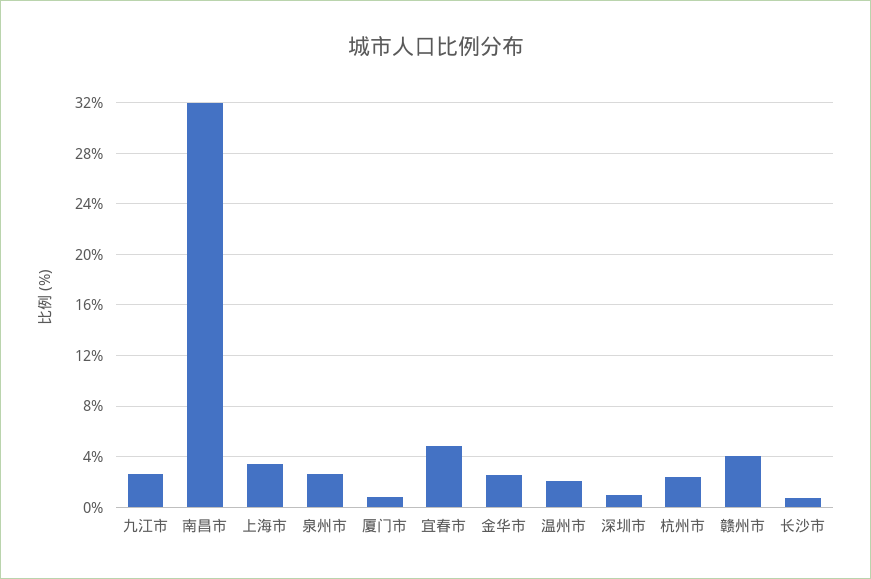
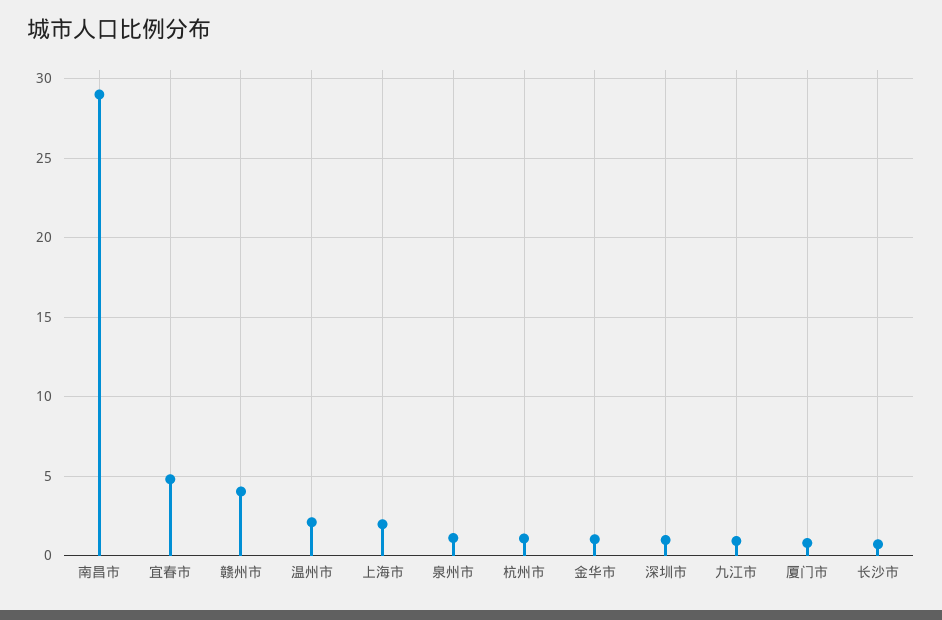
九江市: 2.5 -> 1
南昌市: 32 -> 29
上海市: 3.5 -> 2
泉州市: 2.5 -> 1
金华市: 2.5 -> 1
杭州市: 2.5 -> 1

